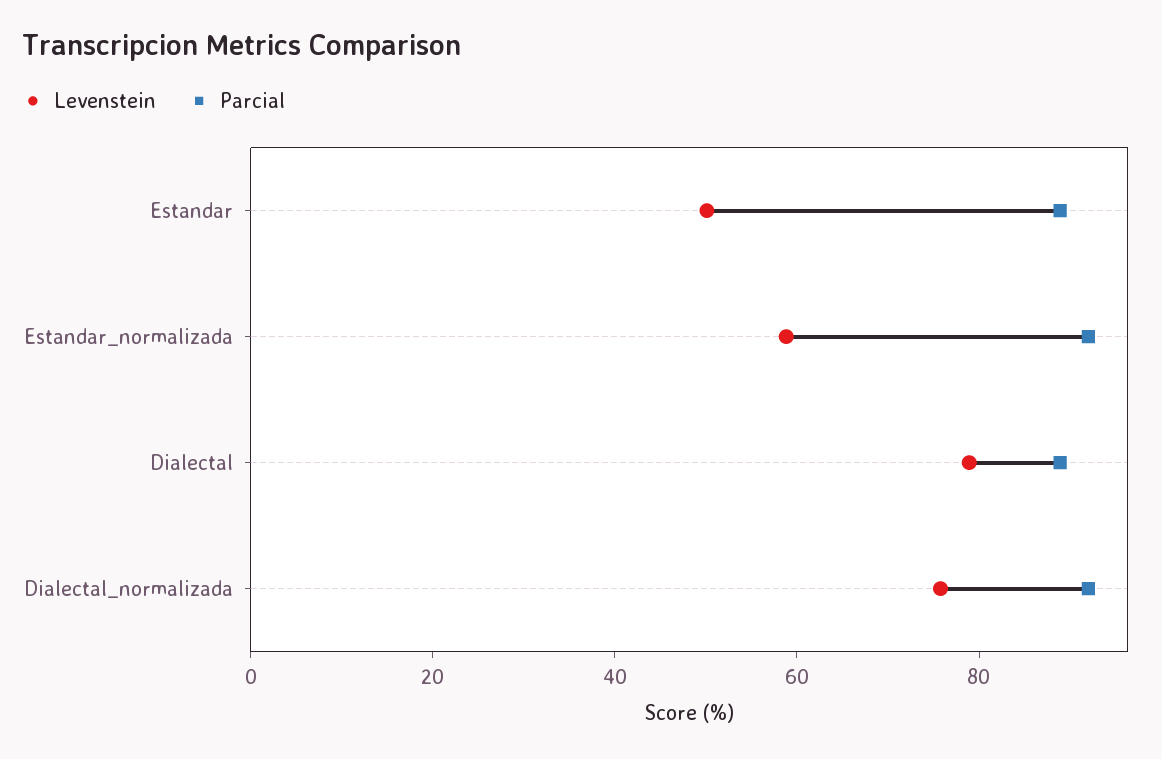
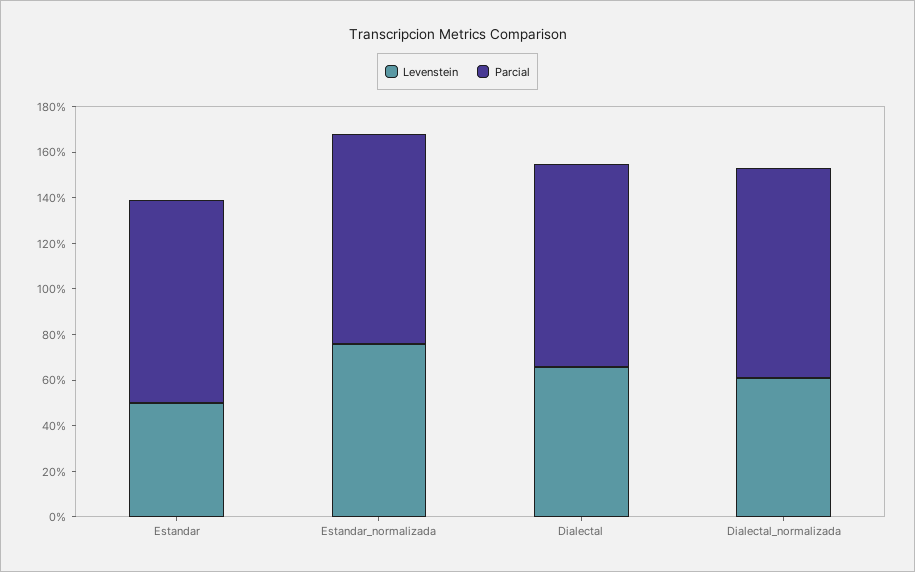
Levenstein, Estandar_normalizada: 60 -> 75
Levenstein, Dialectal: 80 -> 65
Levenstein, Dialectal_normalizada: 75 -> 60

